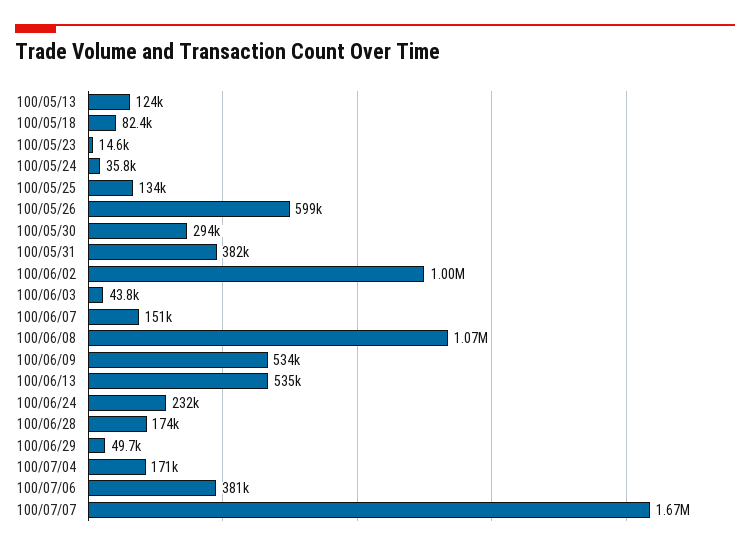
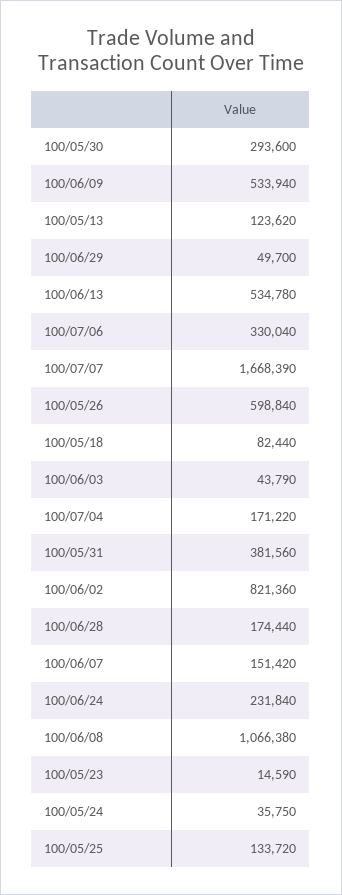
100/06/02: 1000000 -> 821360
100/07/06: 381000 -> 330040

